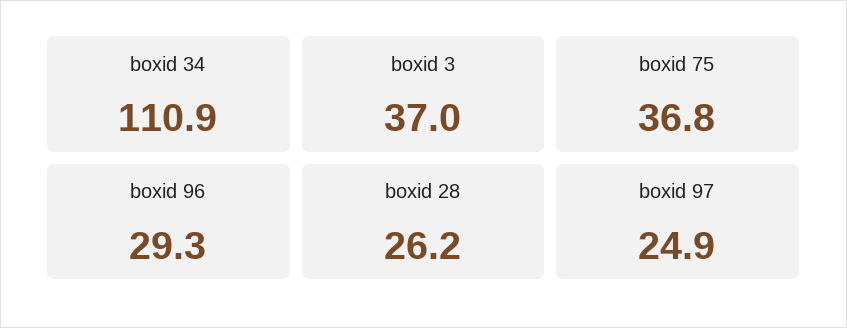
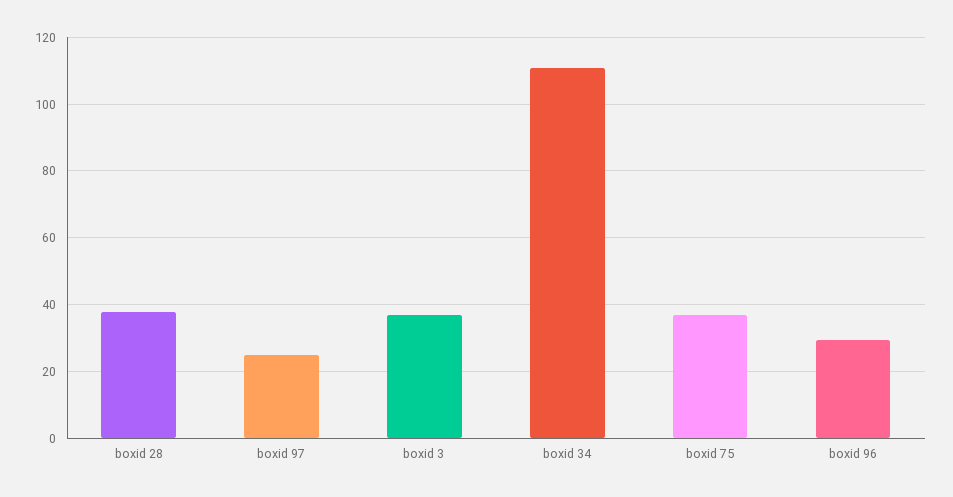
boxid 28: 26.2 -> 38

